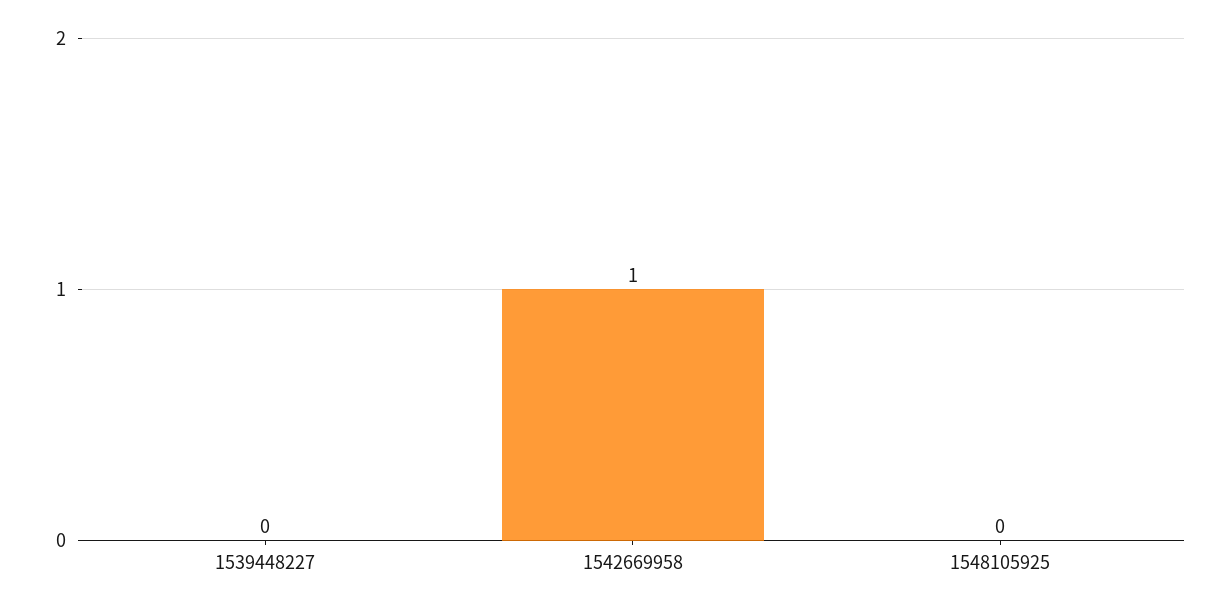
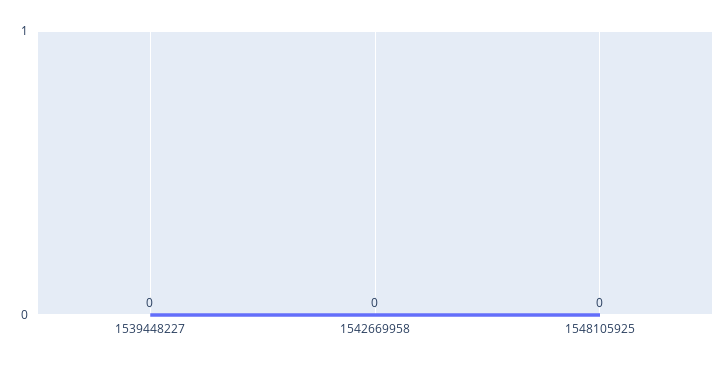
1542669958: 1 -> 0

